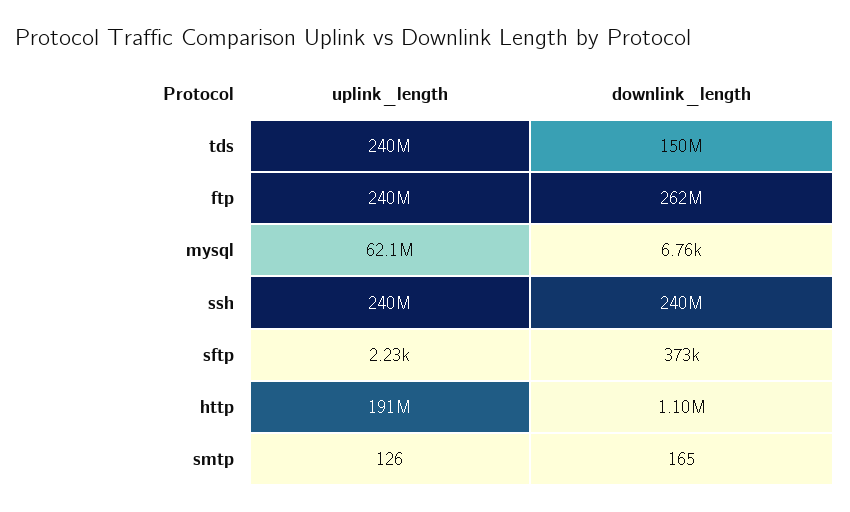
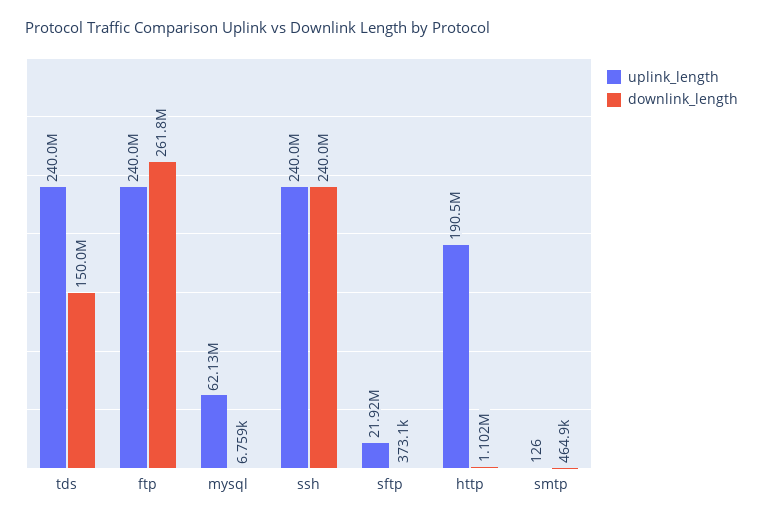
uplink_length, sftp: 2230 -> 21920000
downlink_length, smtp: 165 -> 464900

